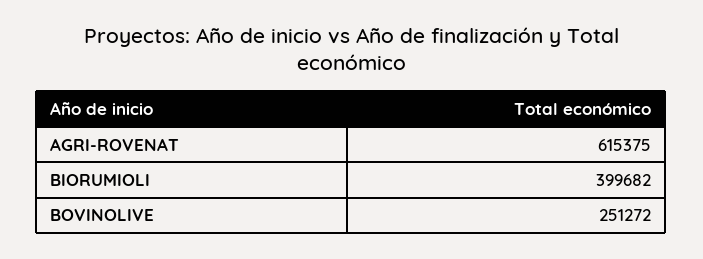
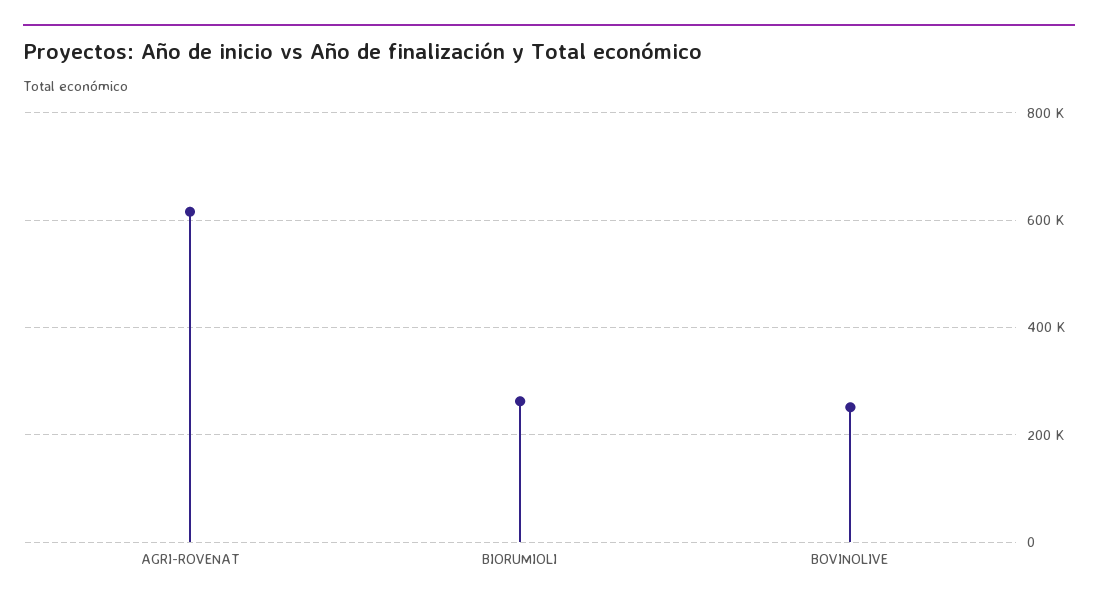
BIORUMIOLI: 399682 -> 260000

